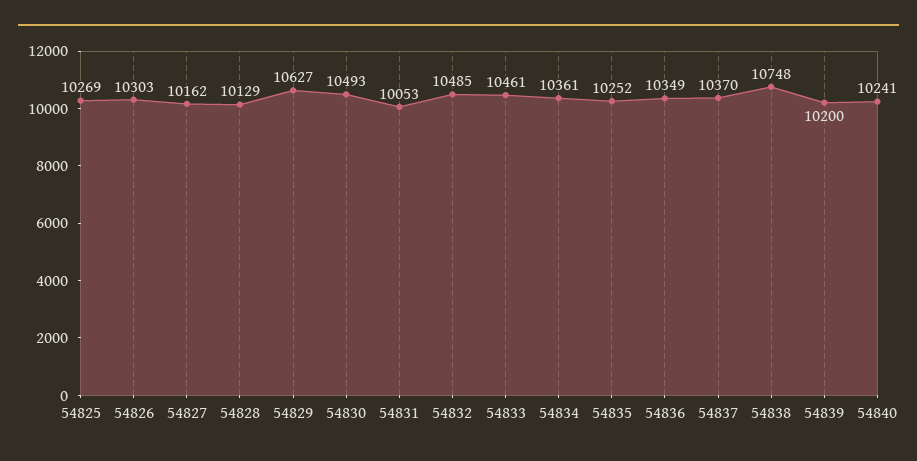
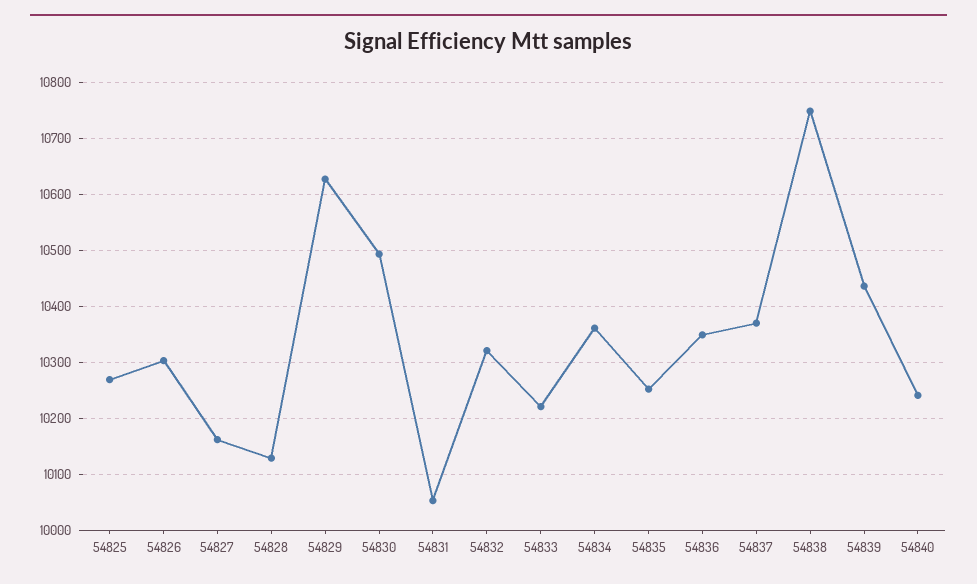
54832: 10485 -> 10320
54833: 10461 -> 10220
54839: 10200 -> 10440

